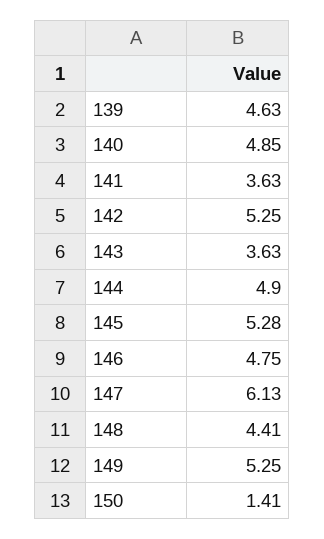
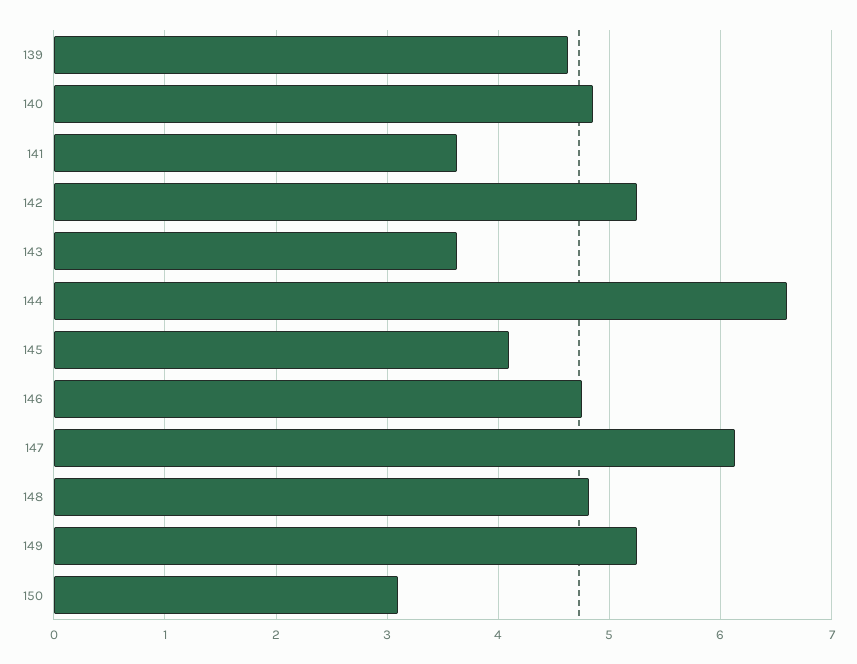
144: 4.9 -> 6.6
145: 5.28 -> 4.1
148: 4.41 -> 4.8
150: 1.41 -> 3.1

